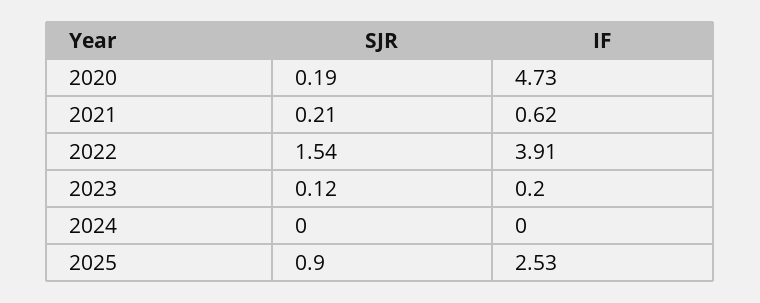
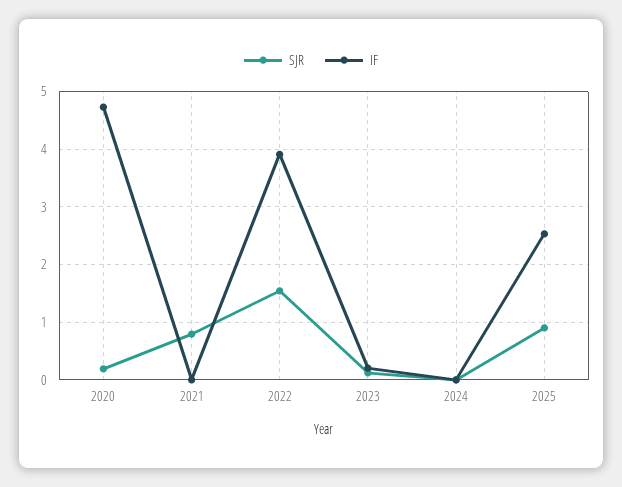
SJR, 2021: 0.21 -> 0.8
IF, 2021: 0.62 -> 0

